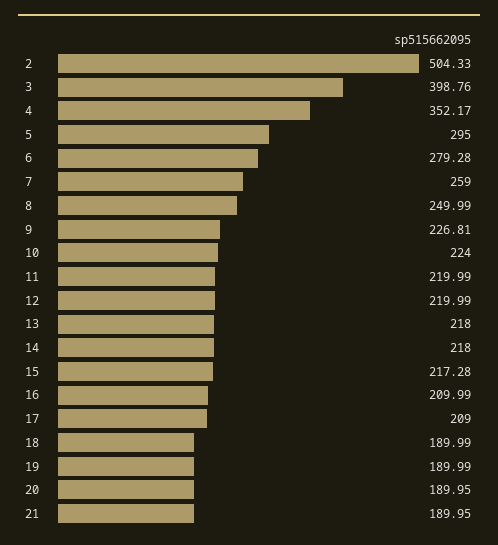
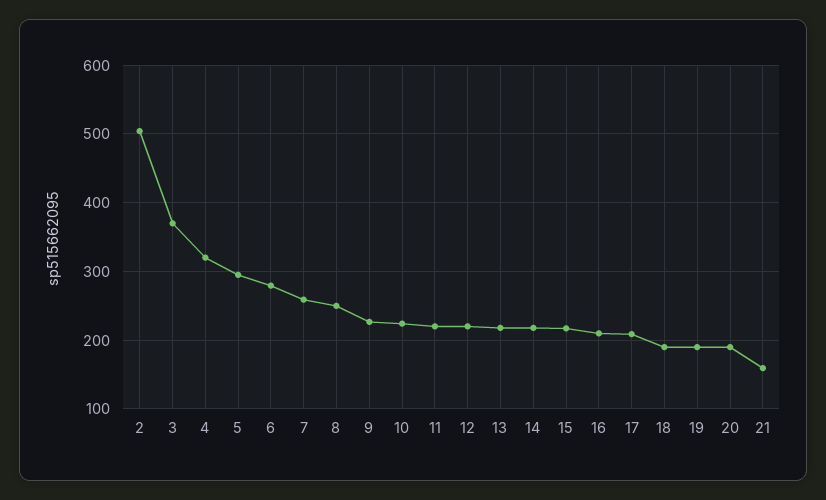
3: 398.76 -> 370
4: 352.17 -> 320
21: 189.95 -> 160

